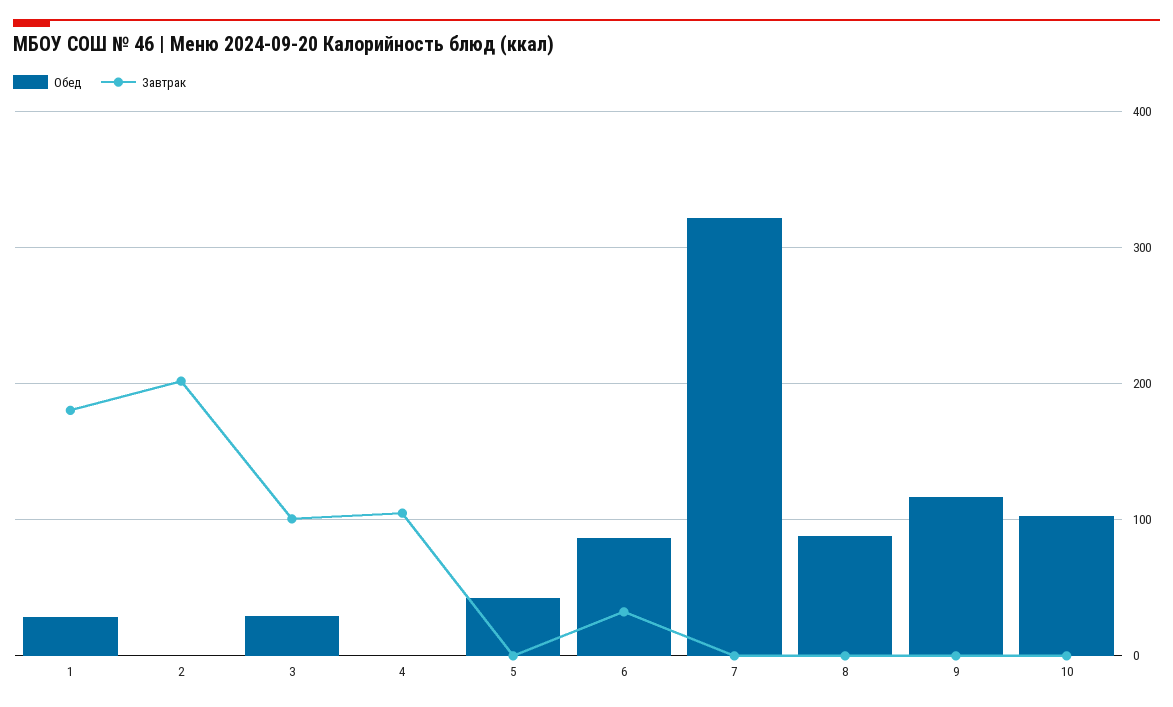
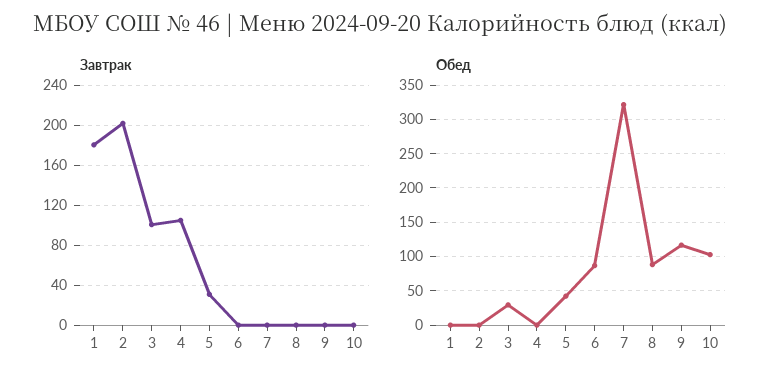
Обед, 1: 30 -> 0
Завтрак, 5: 0 -> 30
Завтрак, 6: 30 -> 0

